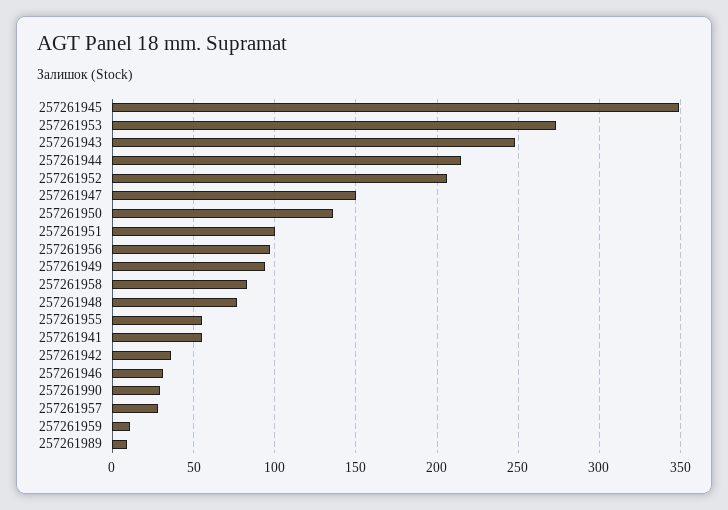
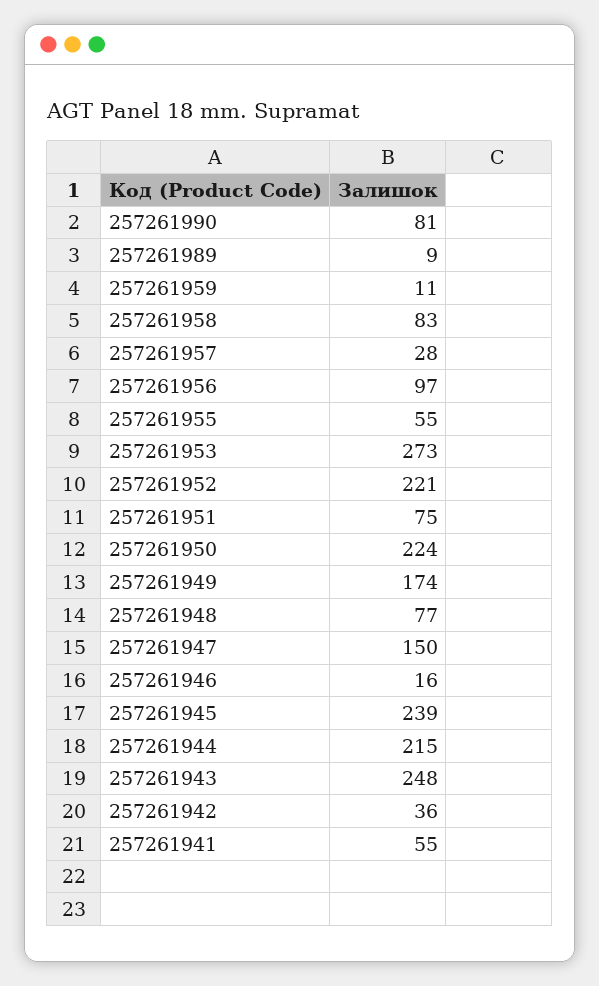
257261945: 350 -> 239
257261952: 205 -> 221
257261950: 135 -> 224
257261951: 100 -> 75
257261949: 95 -> 174
257261946: 30 -> 16
257261990: 30 -> 81

